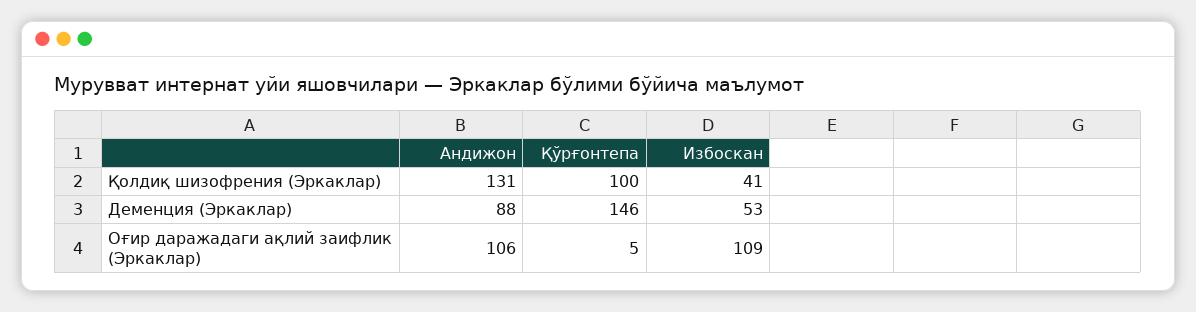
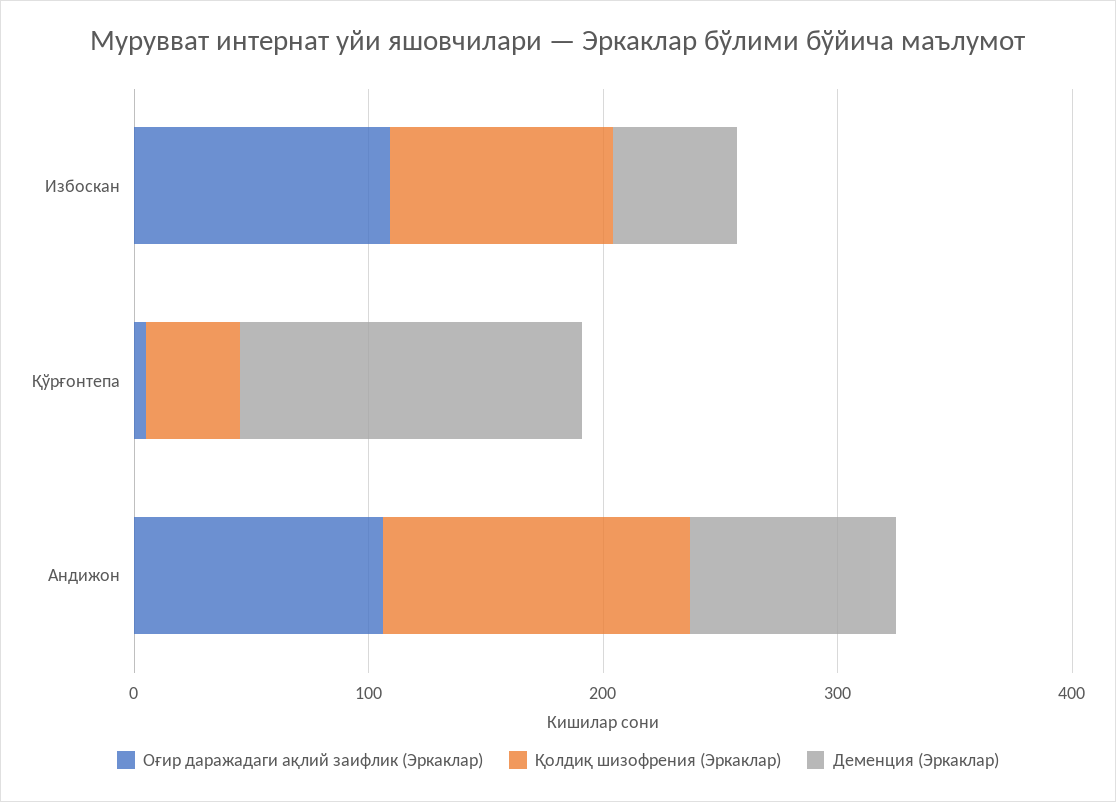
Қолдиқ шизофрения (Эркаклар), Қўрғонтепа: 100 -> 40
Қолдиқ шизофрения (Эркаклар), Избоскан: 41 -> 100

